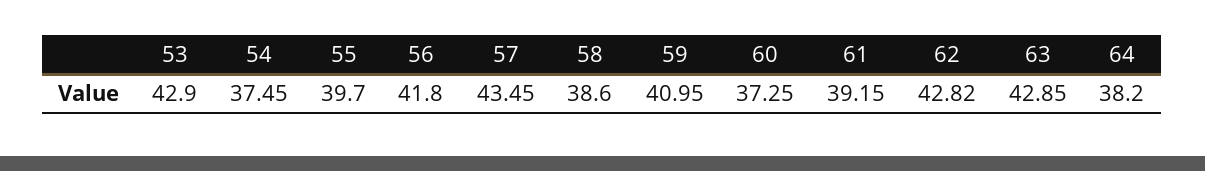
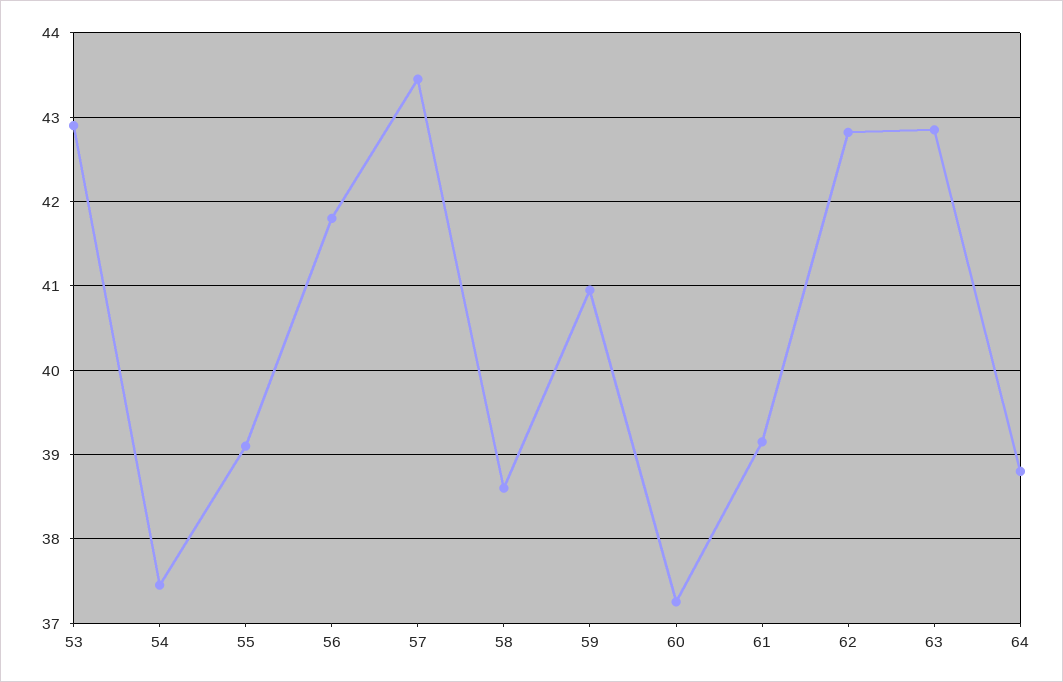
55: 39.7 -> 39.1
64: 38.2 -> 38.8

